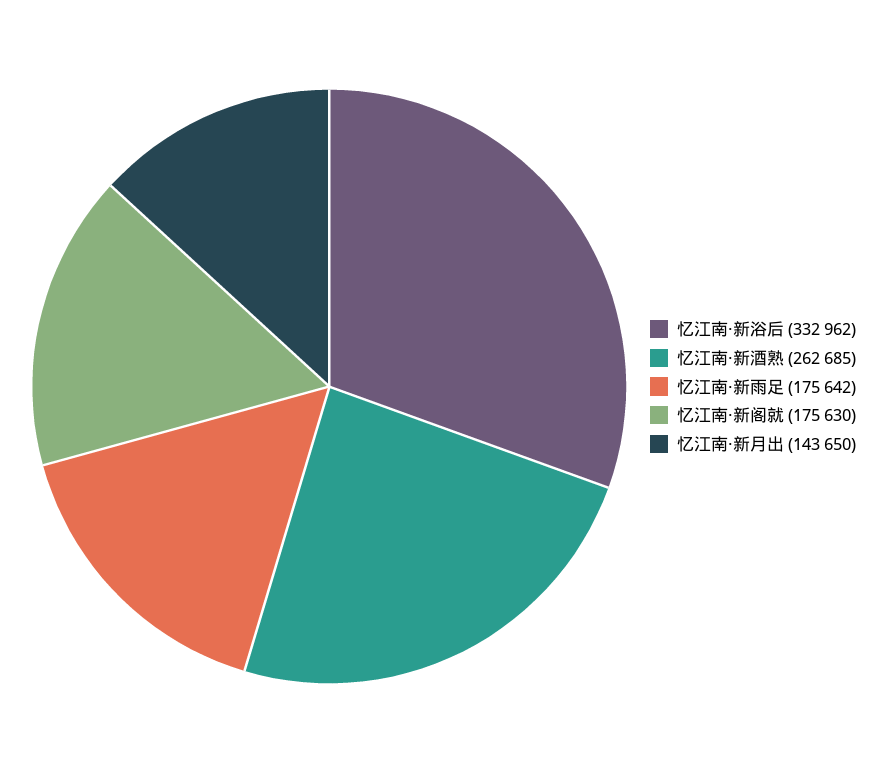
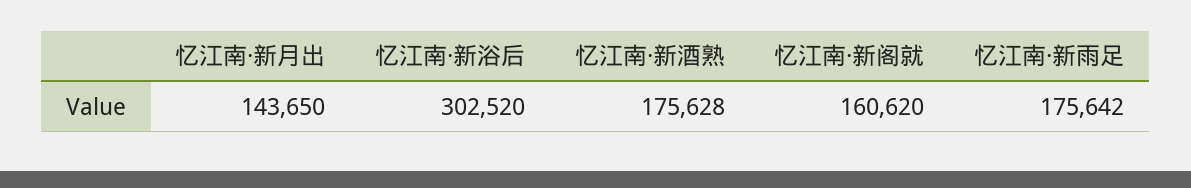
忆江南·新浴后: 332962 -> 302520
忆江南·新酒熟: 262685 -> 175628
忆江南·新阁就: 175630 -> 160620

